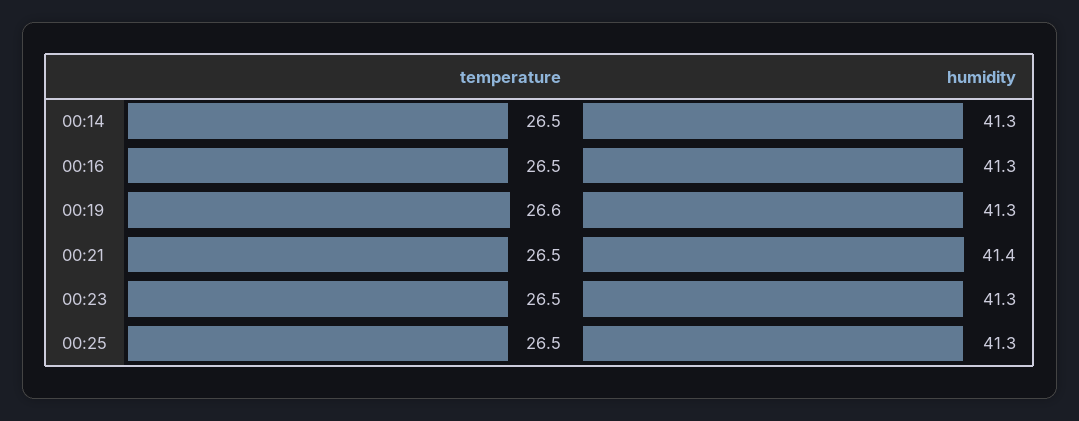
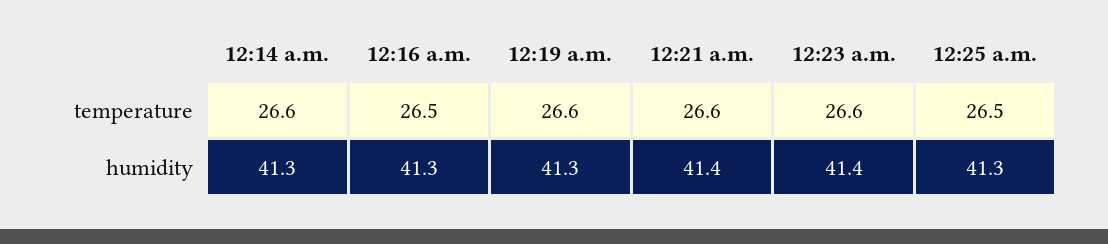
temperature, 00:14: 26.5 -> 26.6
temperature, 00:21: 26.5 -> 26.6
temperature, 00:23: 26.5 -> 26.6
humidity, 00:23: 41.3 -> 41.4

